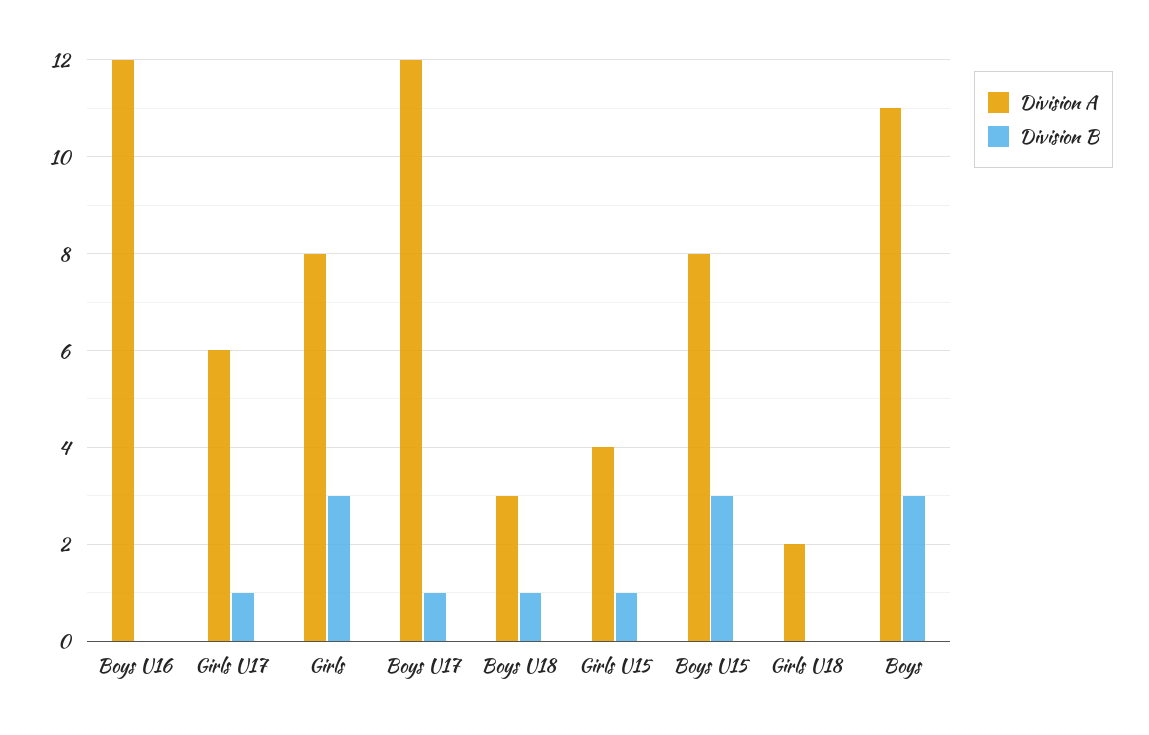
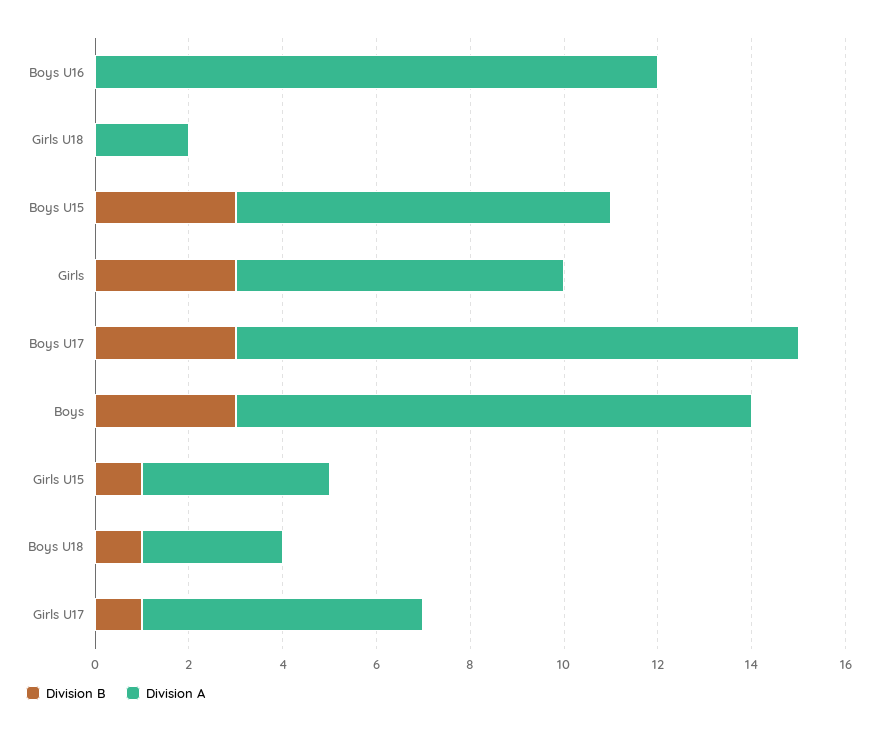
Division A, Girls: 8 -> 7
Division B, Boys U17: 1 -> 3

